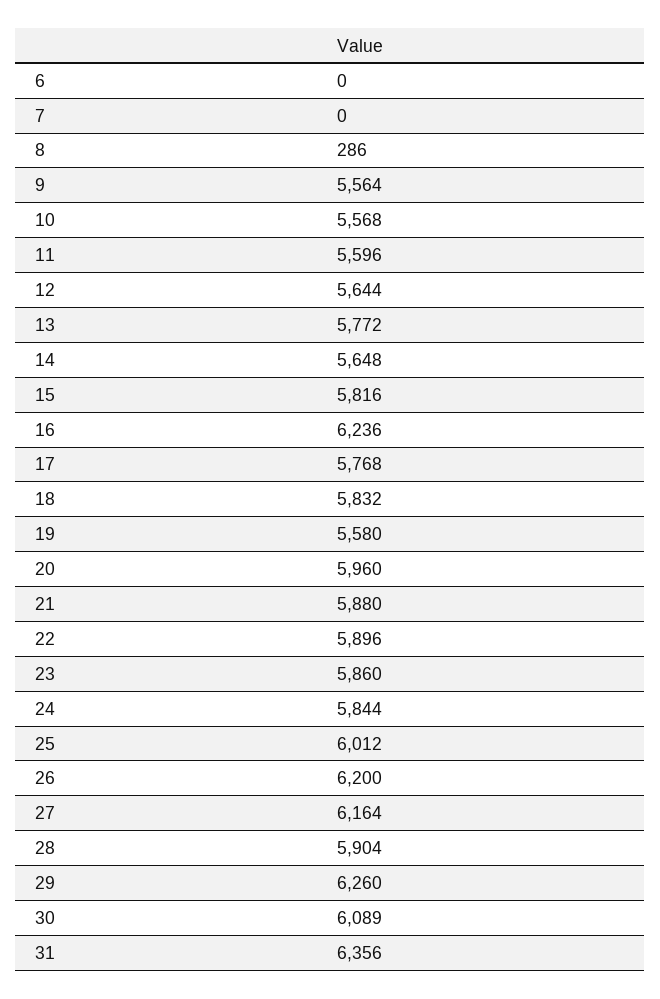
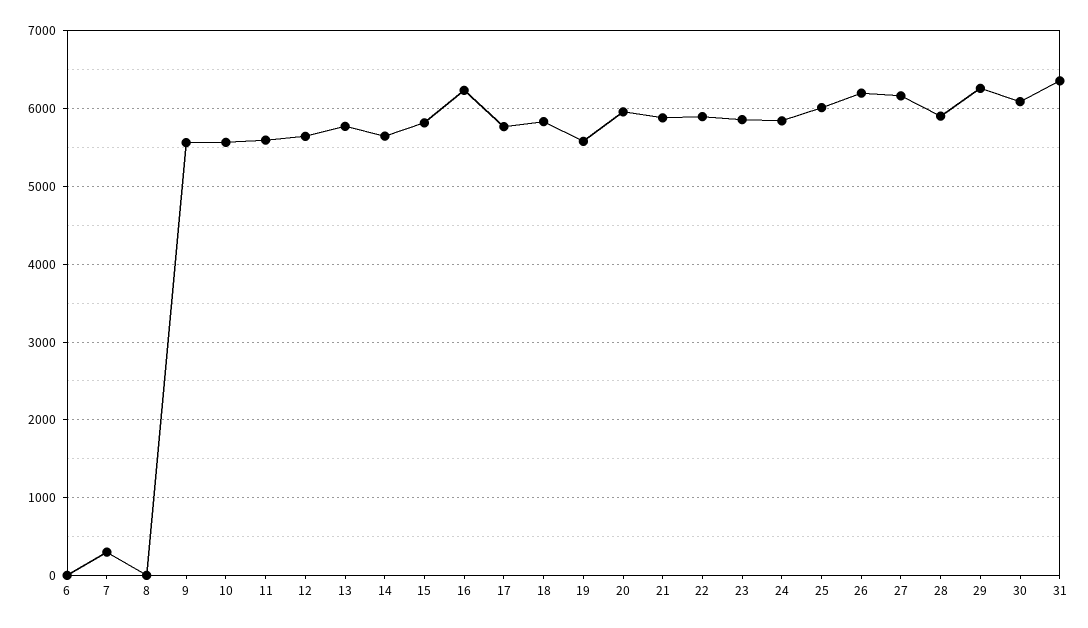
7: 0 -> 300
8: 286 -> 0

